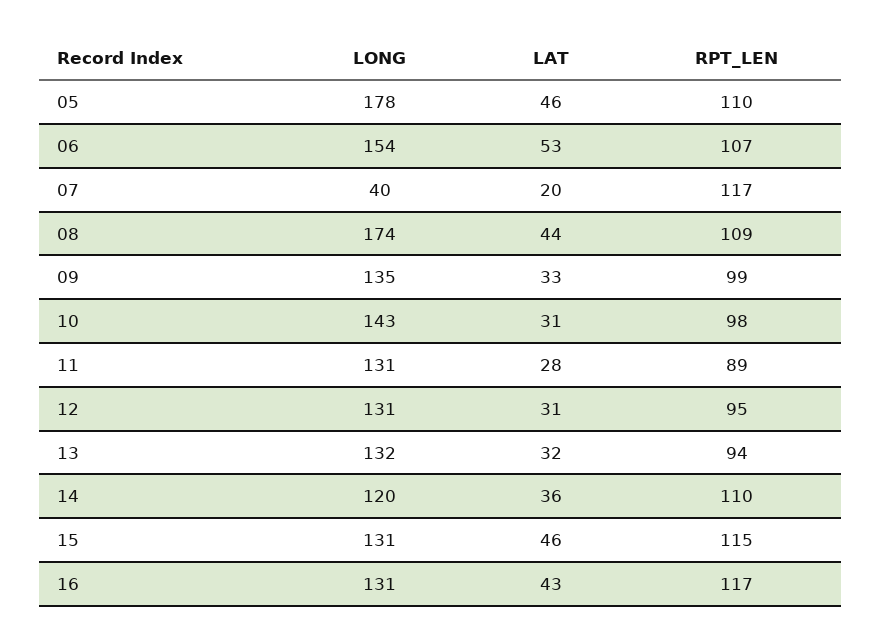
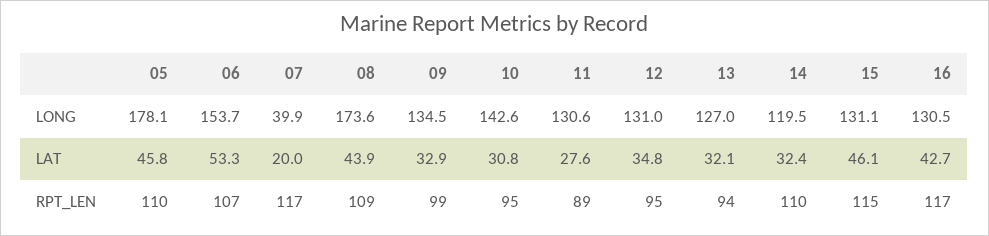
RPT_LEN, 10: 98 -> 95
LAT, 12: 31 -> 34.8
LONG, 13: 132 -> 127
LAT, 14: 36 -> 32.4

